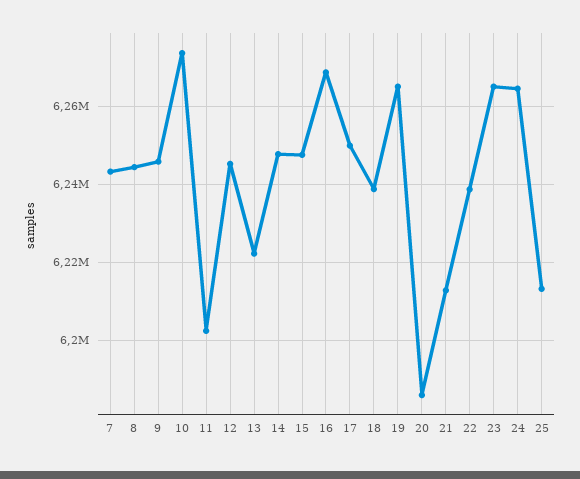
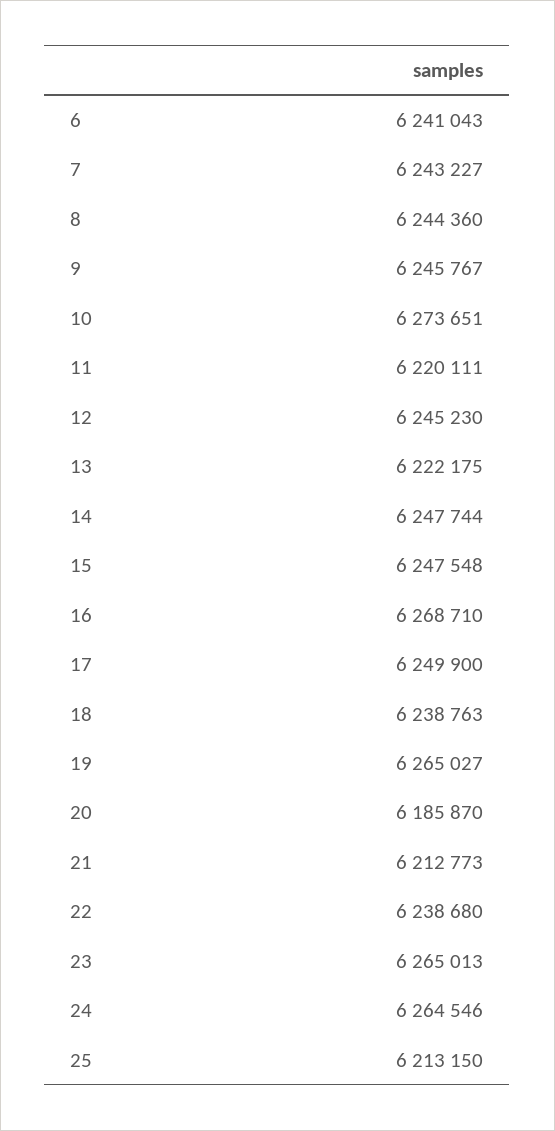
11: 6202000 -> 6220111
6: none -> 6241043

